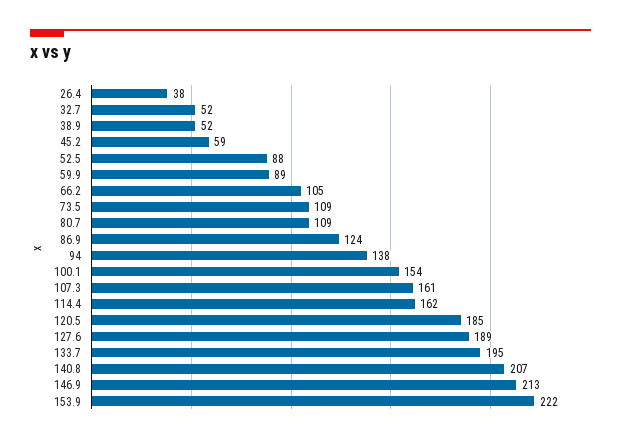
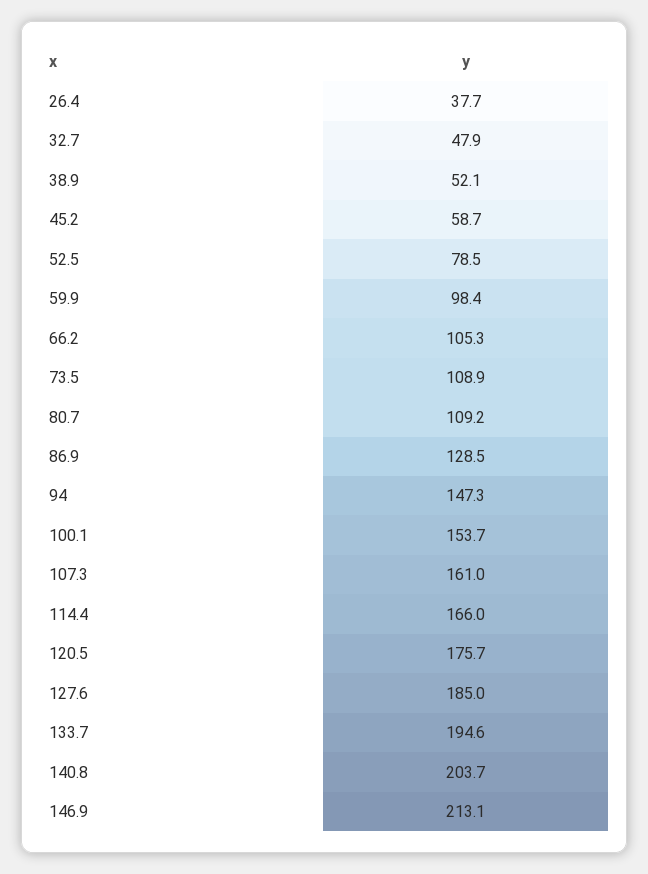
32.7: 52 -> 47.9
52.5: 88 -> 78.5
59.9: 89 -> 98.4
86.9: 124 -> 128.5
94: 138 -> 147.3
114.4: 162 -> 166
120.5: 185 -> 175.7
127.6: 189 -> 185
140.8: 207 -> 203.7
153.9: 222 -> none

